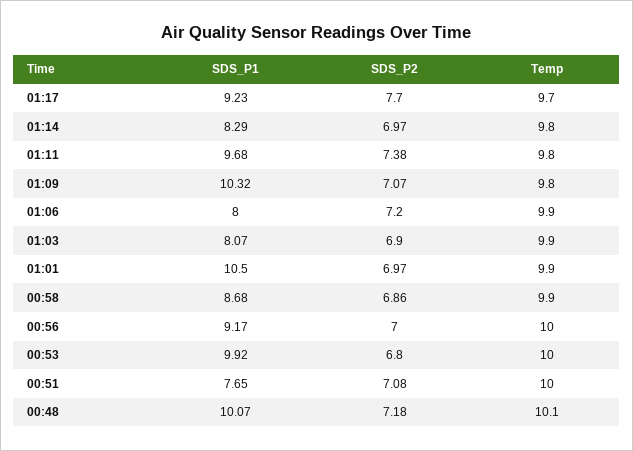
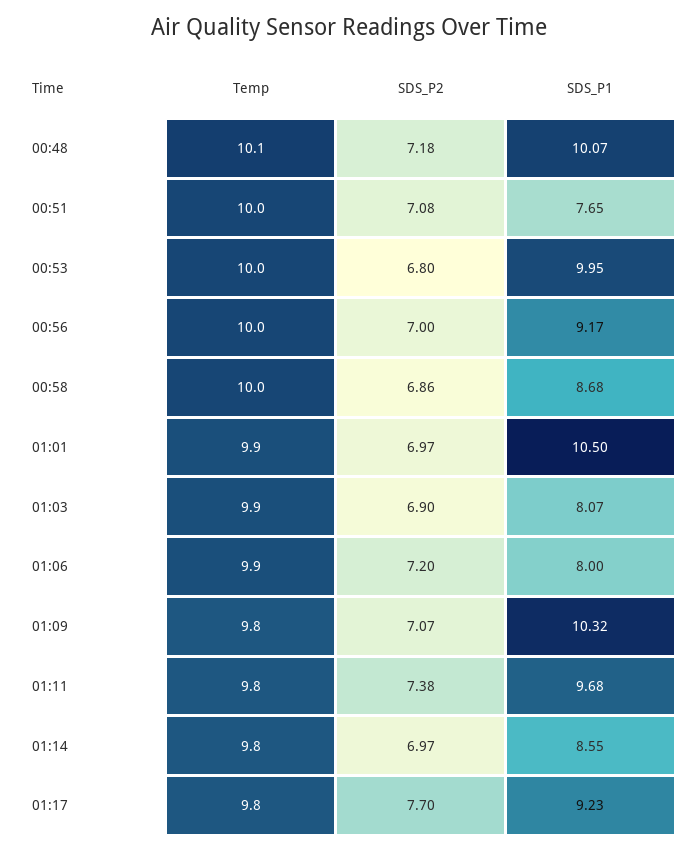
Temp, 01:17: 9.7 -> 9.8
SDS_P1, 01:14: 8.29 -> 8.55
Temp, 00:58: 9.9 -> 10
SDS_P1, 00:53: 9.92 -> 9.95

